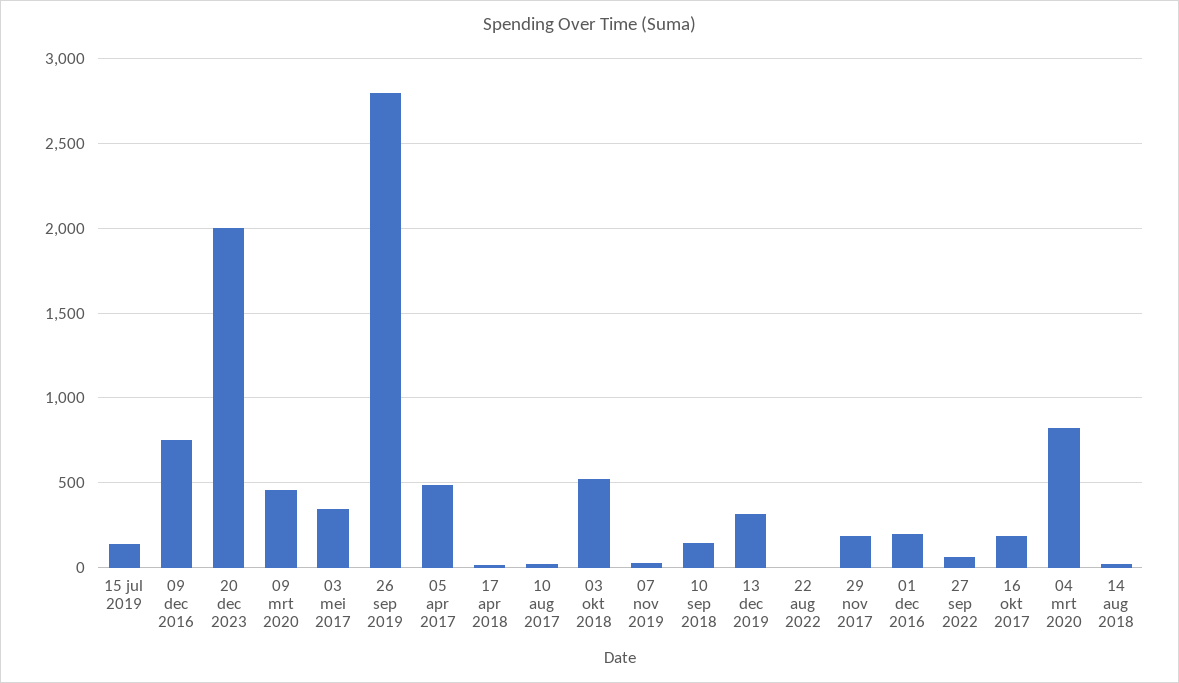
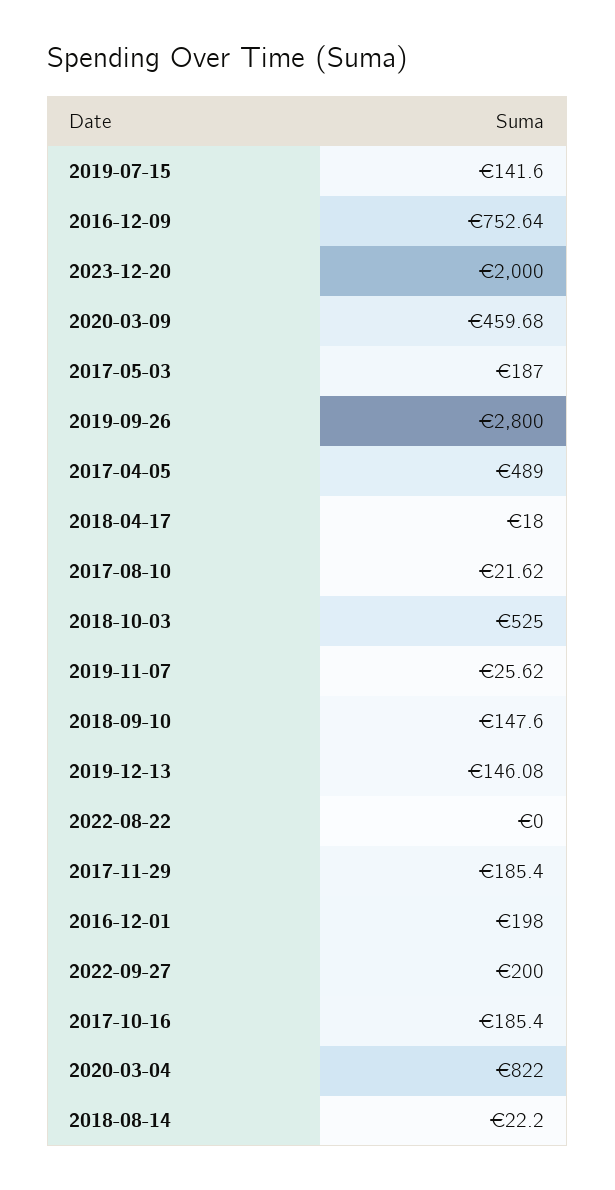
03 mei 2017: 350 -> 187
13 dec 2019: 300 -> 146.08
27 sep 2022: 50 -> 200

